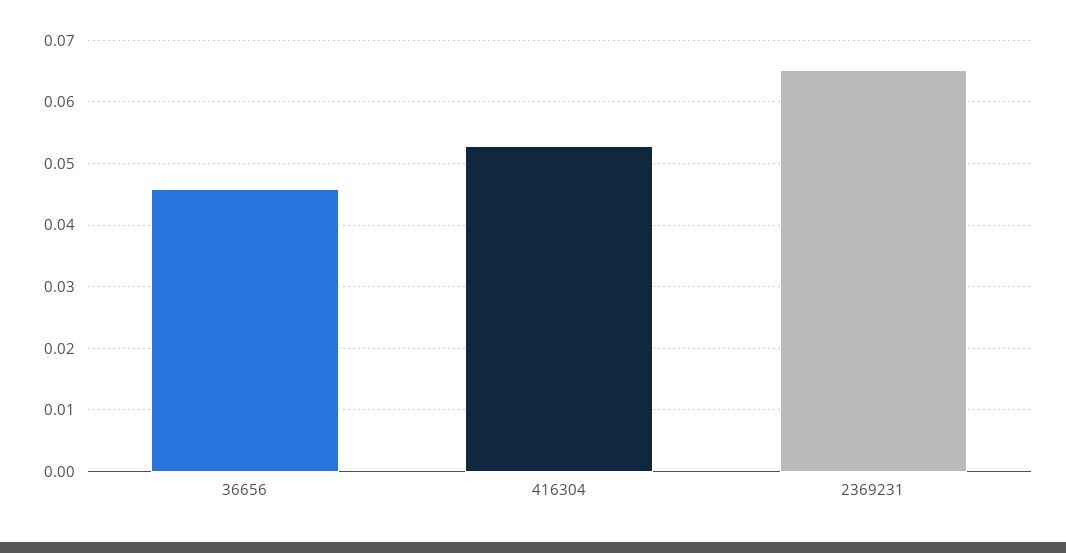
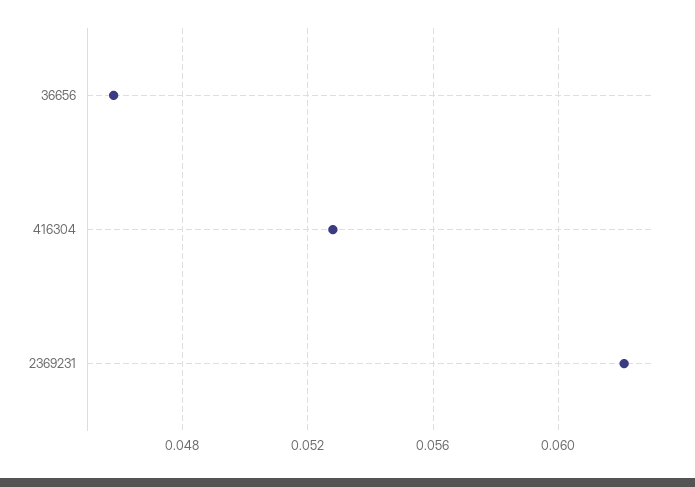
2369231: 0.065 -> 0.062

